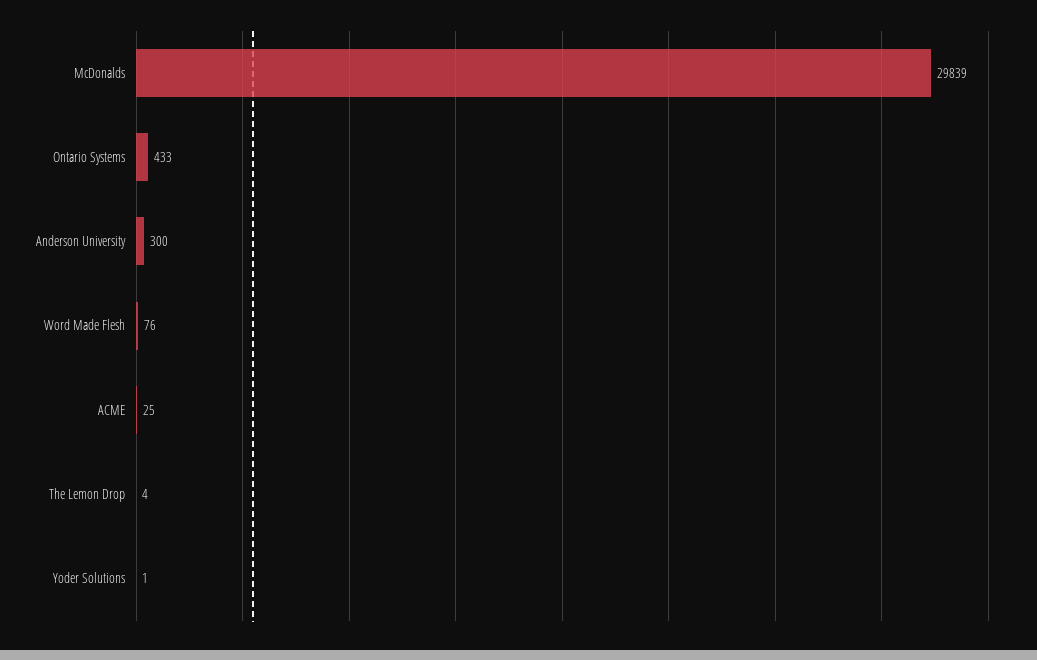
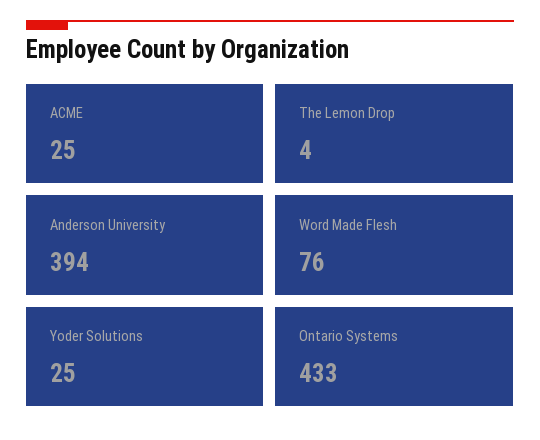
McDonalds: 29839 -> none
Anderson University: 300 -> 394
Yoder Solutions: 1 -> 25

